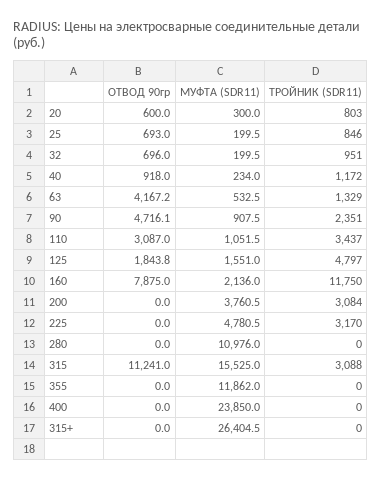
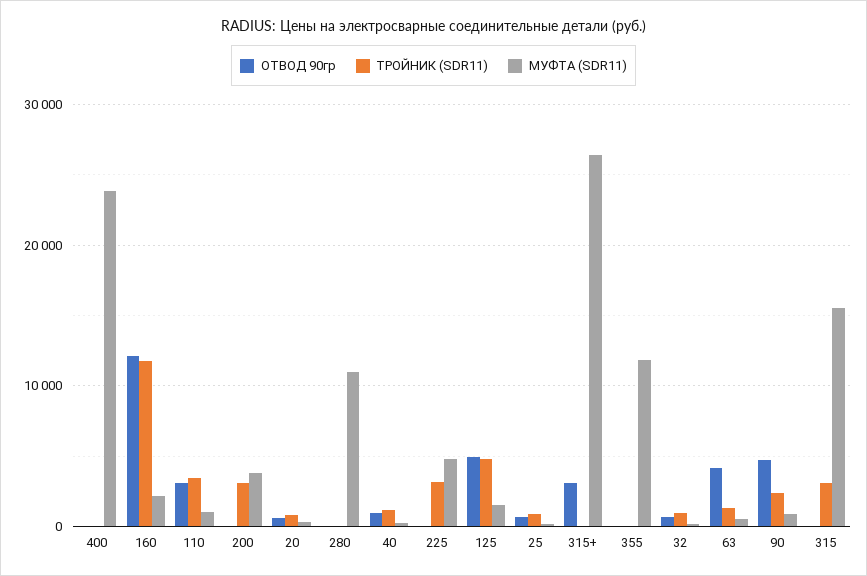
ОТВОД 90гр, 125: 1843.8 -> 5000
ОТВОД 90гр, 160: 7875 -> 12000
ОТВОД 90гр, 315: 11241 -> 0
ОТВОД 90гр, 315+: 0 -> 3000

